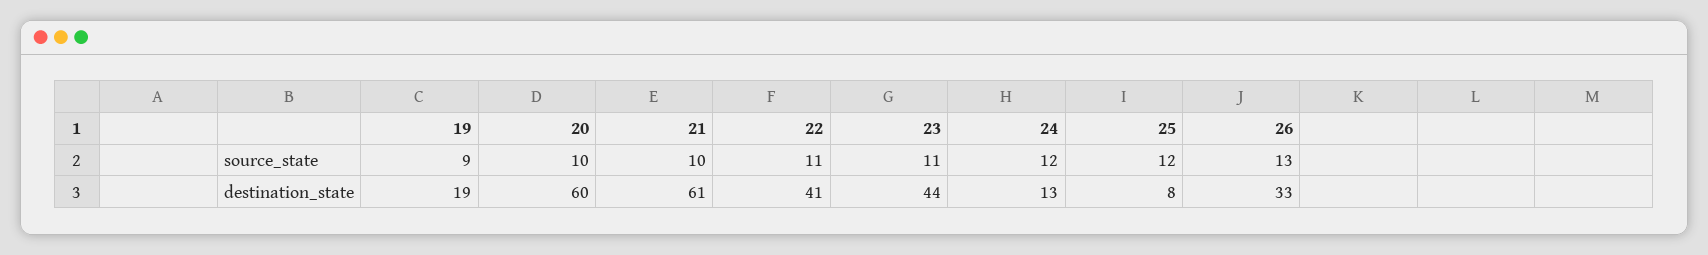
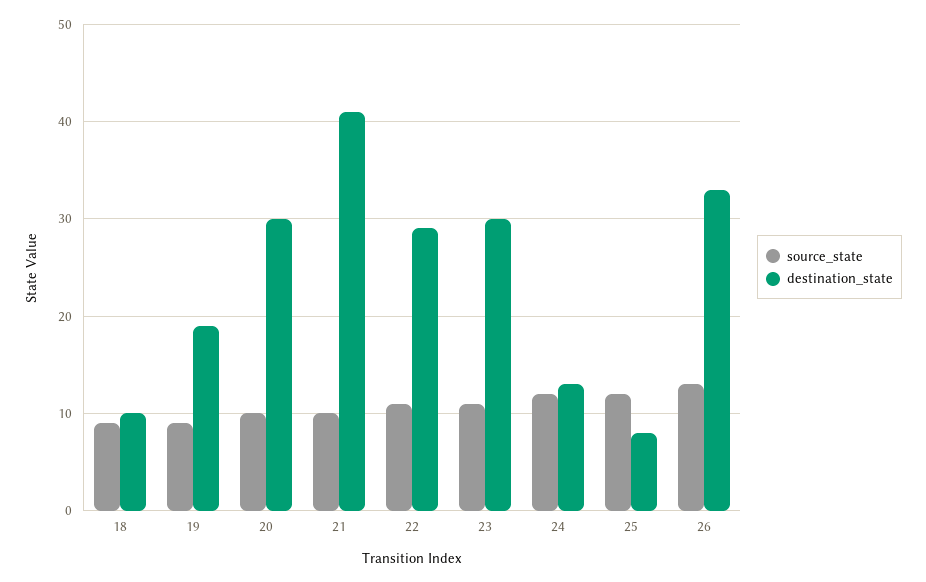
destination_state, 20: 60 -> 30
destination_state, 21: 61 -> 41
destination_state, 22: 41 -> 29
destination_state, 23: 44 -> 30
source_state, 18: none -> 9
destination_state, 18: none -> 10

